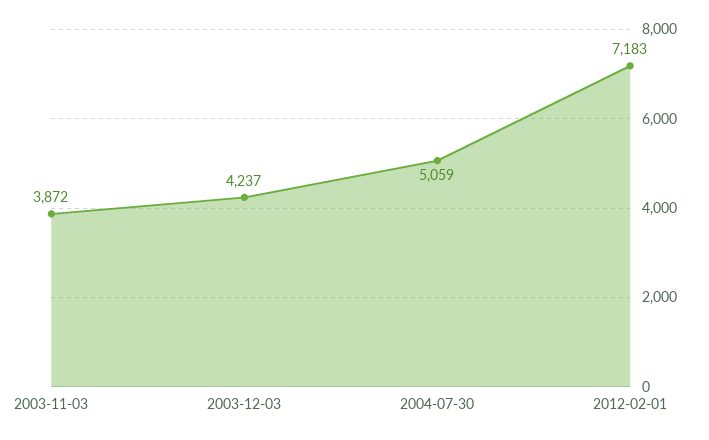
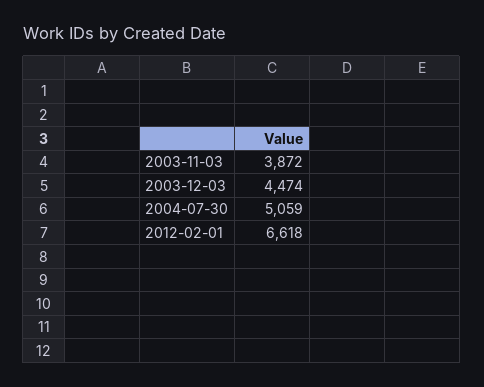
2003-12-03: 4237 -> 4474
2012-02-01: 7183 -> 6618

